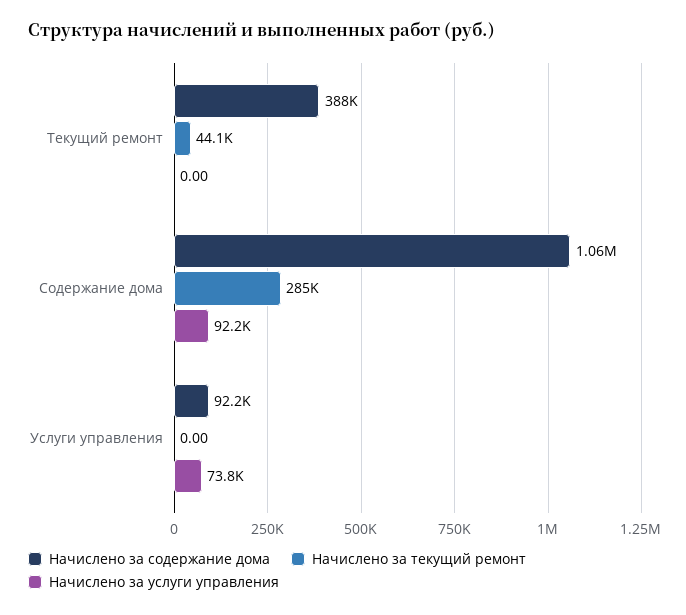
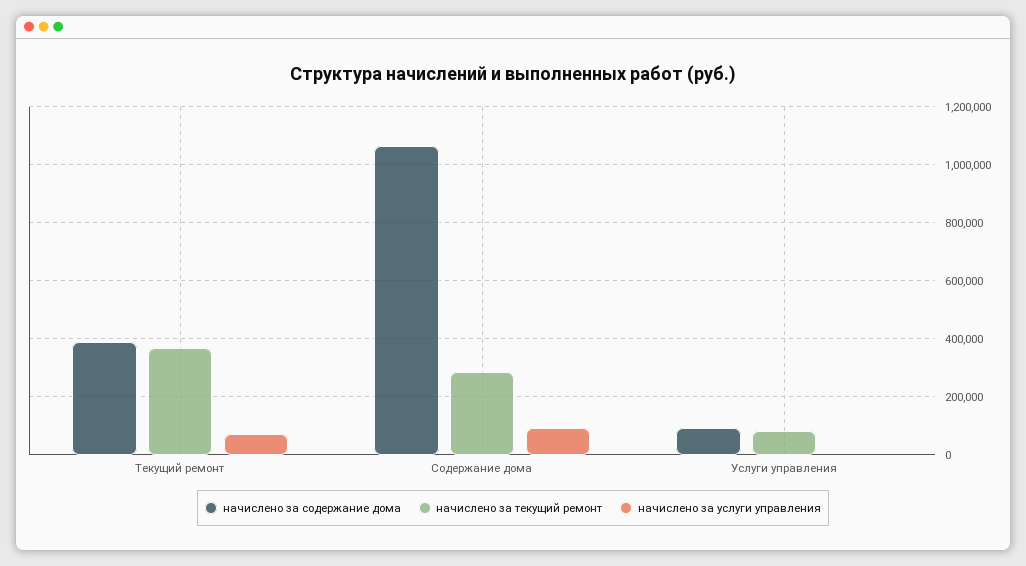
Начислено за текущий ремонт, Текущий ремонт: 44100 -> 375000
Начислено за услуги управления, Текущий ремонт: 0 -> 75000
Начислено за текущий ремонт, Услуги управления: 0 -> 75000
Начислено за услуги управления, Услуги управления: 73800 -> 0

